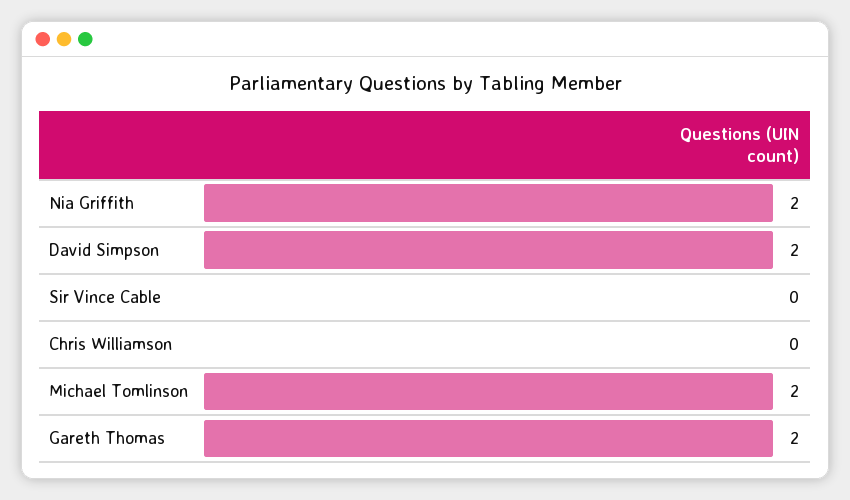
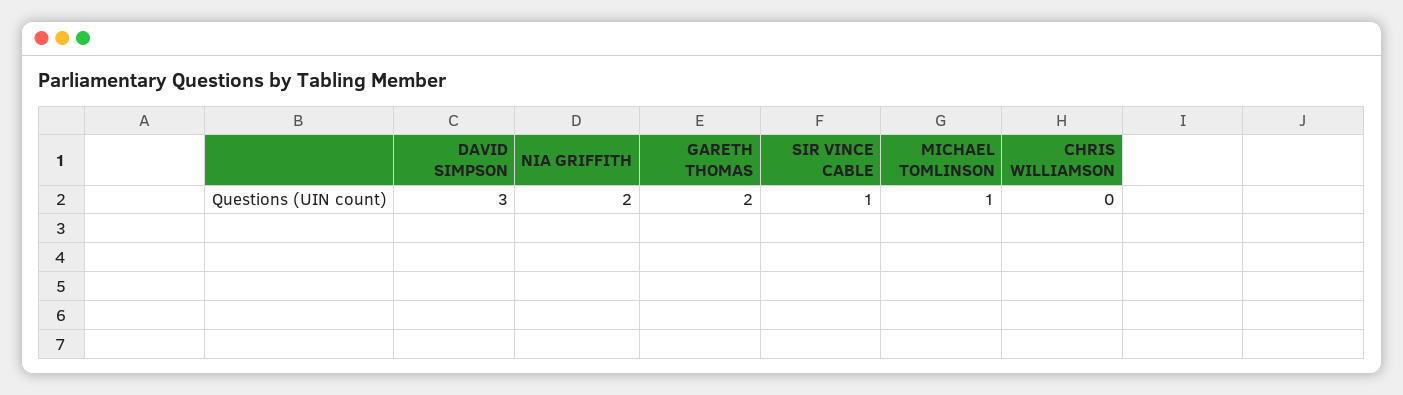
David Simpson: 2 -> 3
Sir Vince Cable: 0 -> 1
Michael Tomlinson: 2 -> 1

